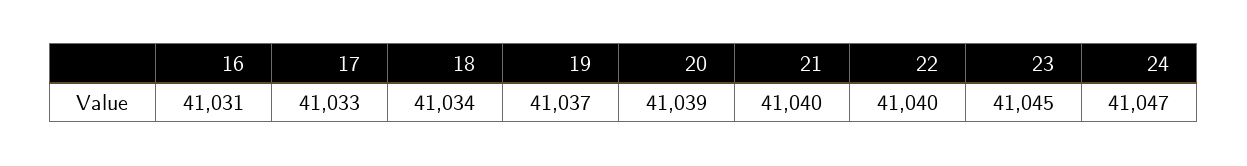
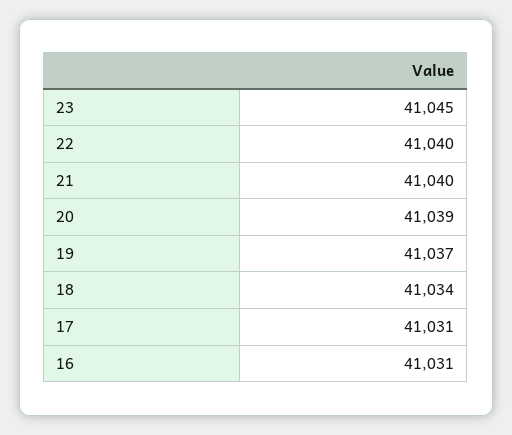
17: 41033 -> 41031
24: 41047 -> none

